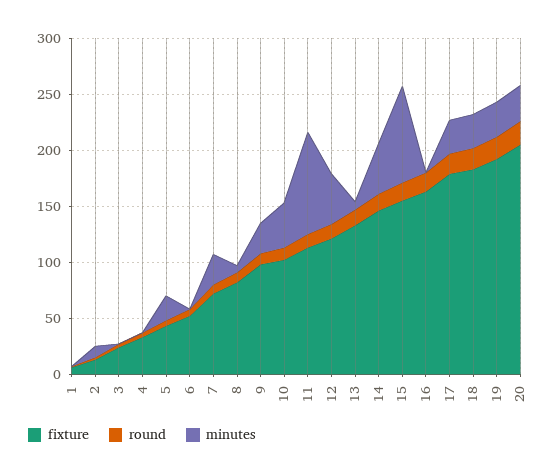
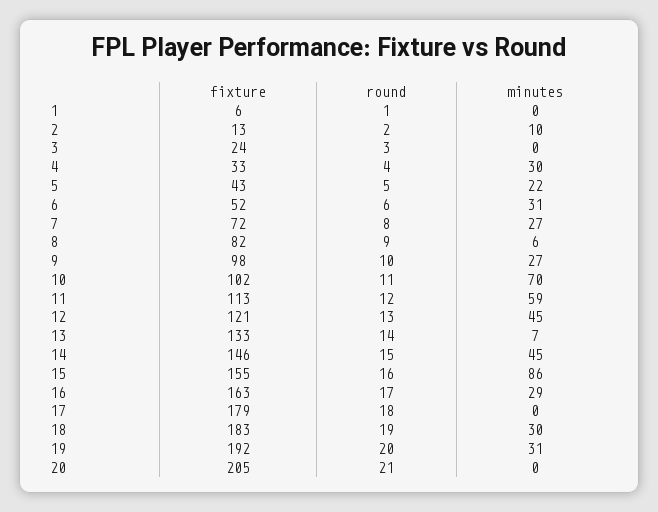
minutes, 4: 0 -> 30
minutes, 6: 0 -> 31
minutes, 10: 40 -> 70
minutes, 11: 90 -> 59
minutes, 16: 0 -> 29
minutes, 17: 30 -> 0
minutes, 20: 30 -> 0

